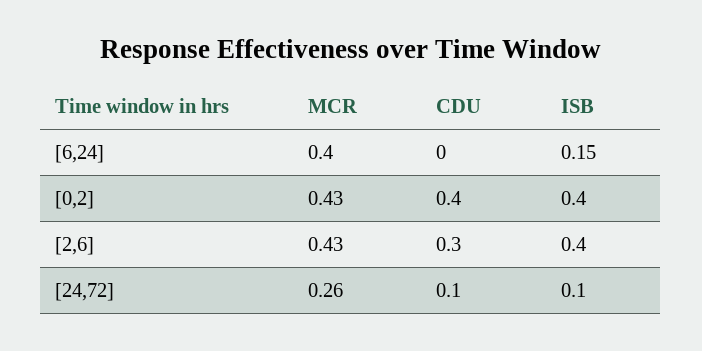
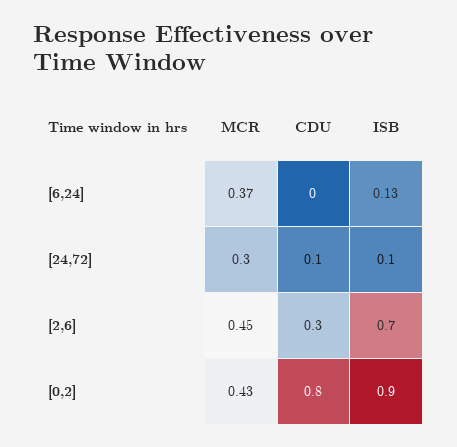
MCR, [6,24]: 0.4 -> 0.37
ISB, [6,24]: 0.15 -> 0.13
CDU, [0,2]: 0.4 -> 0.8
ISB, [0,2]: 0.4 -> 0.9
MCR, [2,6]: 0.43 -> 0.45
ISB, [2,6]: 0.4 -> 0.7
MCR, [24,72]: 0.26 -> 0.3

